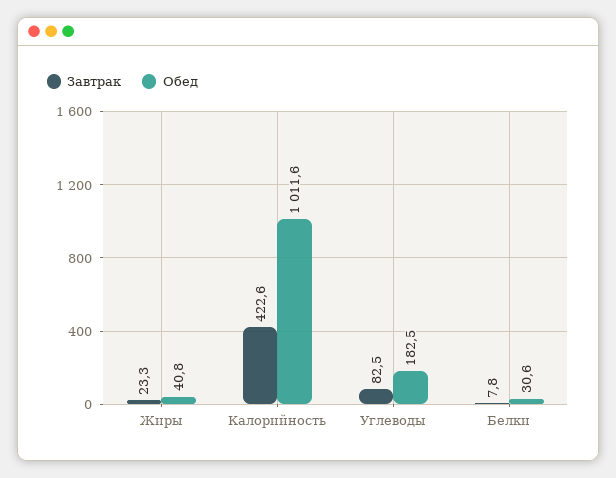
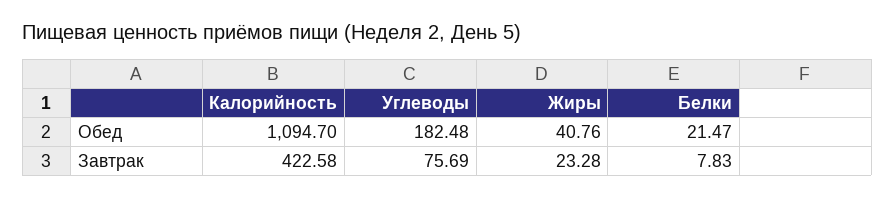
Обед, Калорийность: 1011.6 -> 1094.7
Завтрак, Углеводы: 82.5 -> 75.69
Обед, Белки: 30.6 -> 21.47

